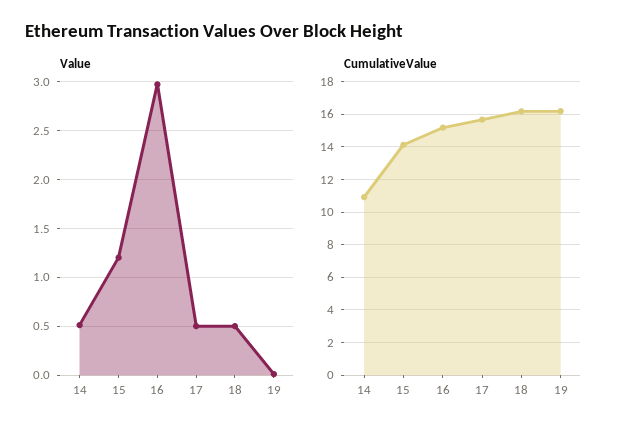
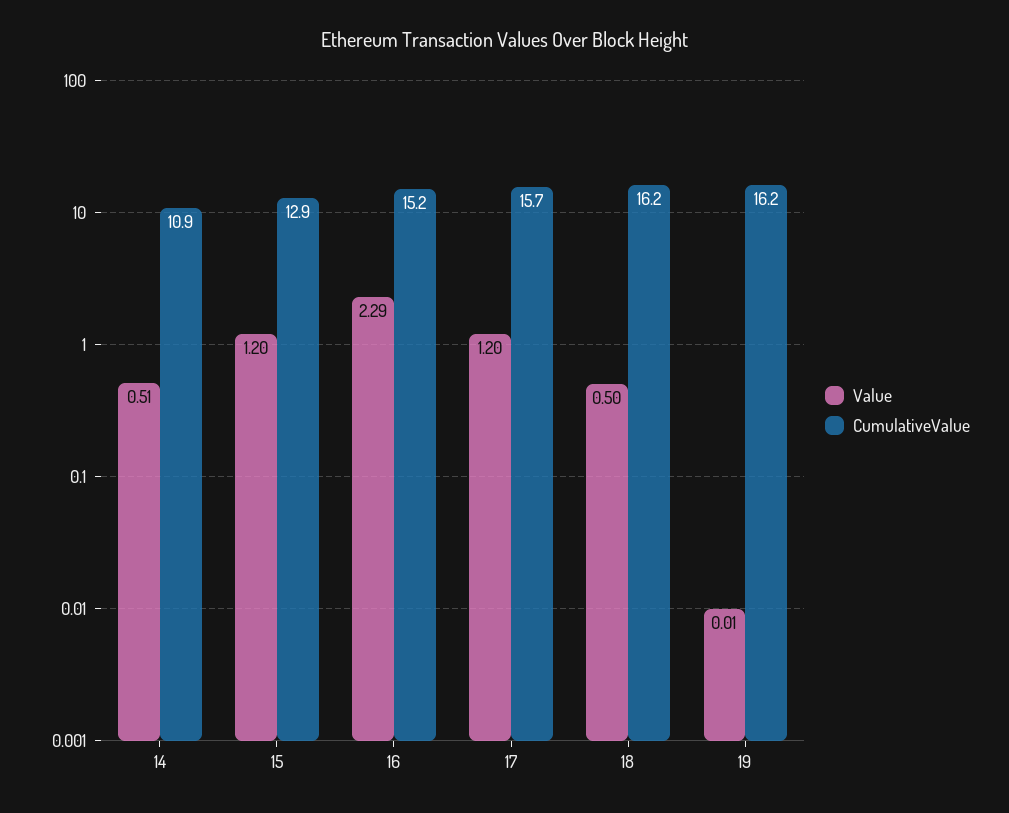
Value, 16: 3 -> 2.29
Value, 17: 0.5 -> 1.2
CumulativeValue, 15: 14 -> 12.9

